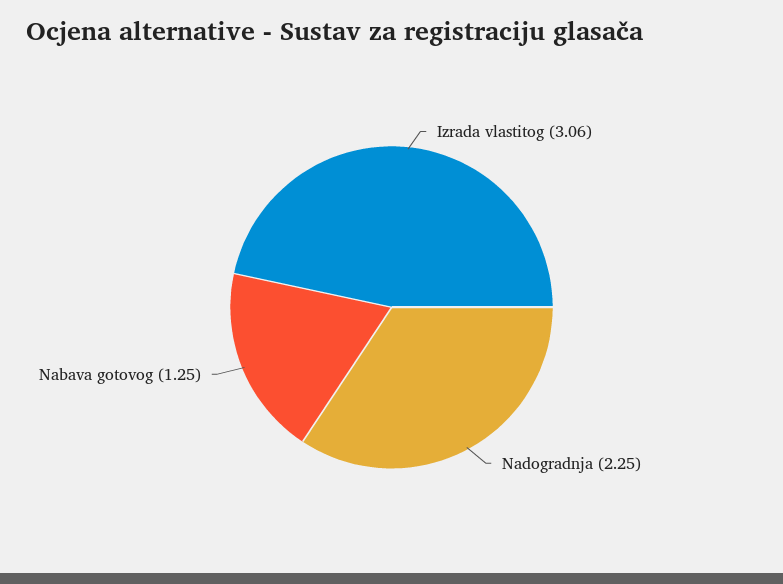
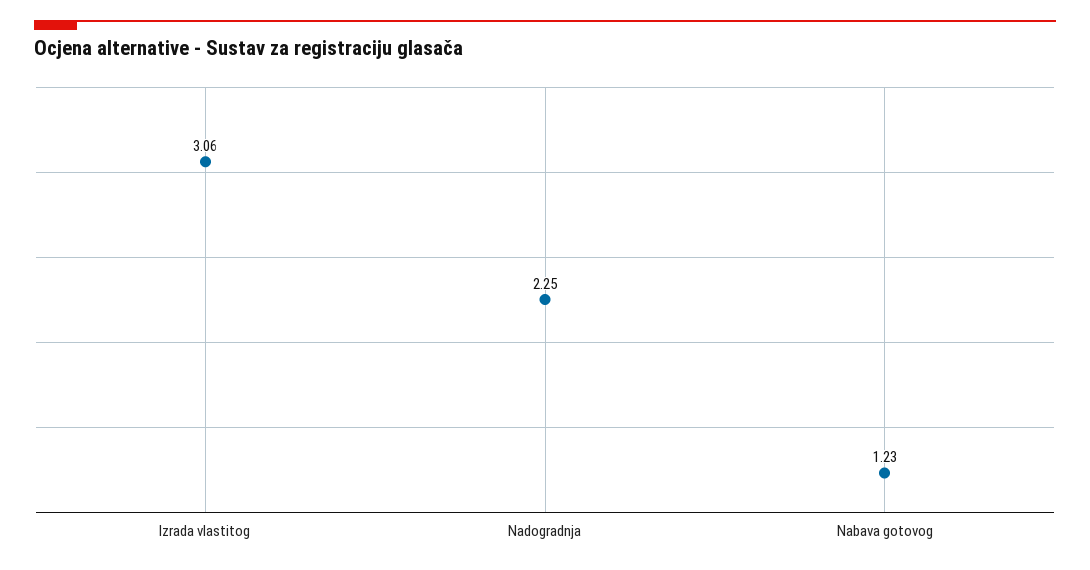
Nabava gotovog: 1.25 -> 1.23

